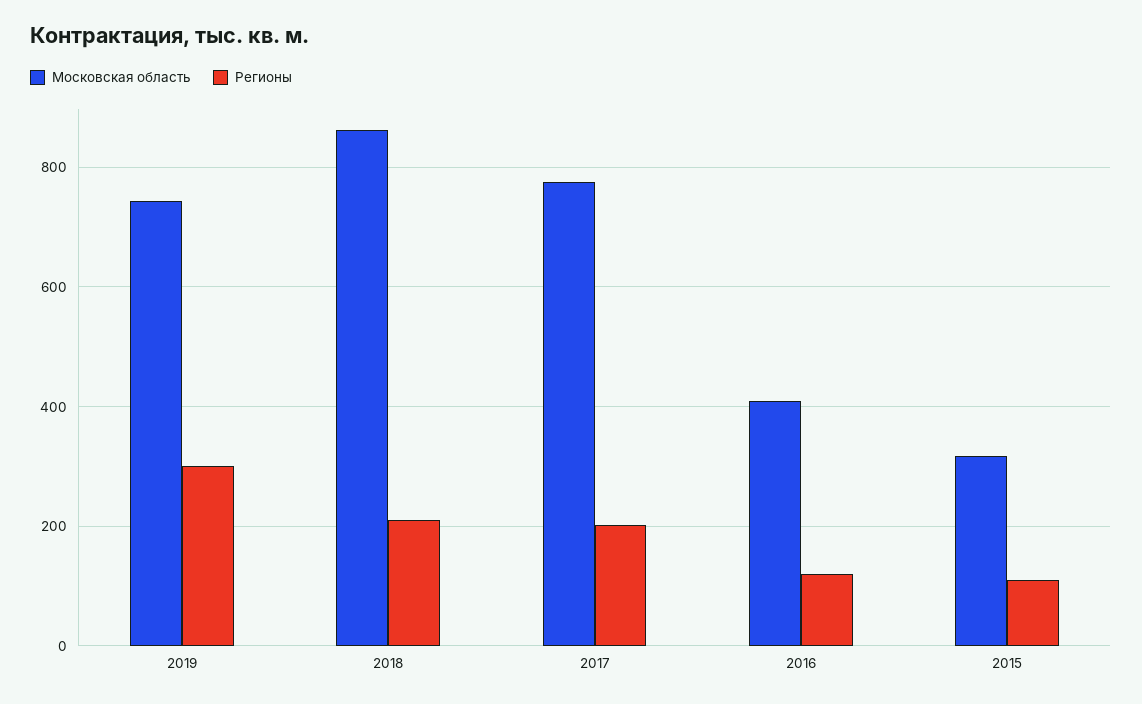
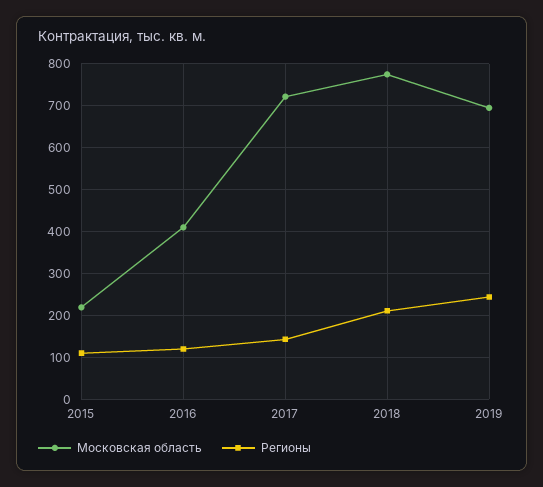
Московская область, 2019: 740 -> 700
Регионы, 2019: 300 -> 240
Московская область, 2018: 860 -> 780
Московская область, 2017: 780 -> 720
Регионы, 2017: 200 -> 140
Московская область, 2015: 320 -> 220

